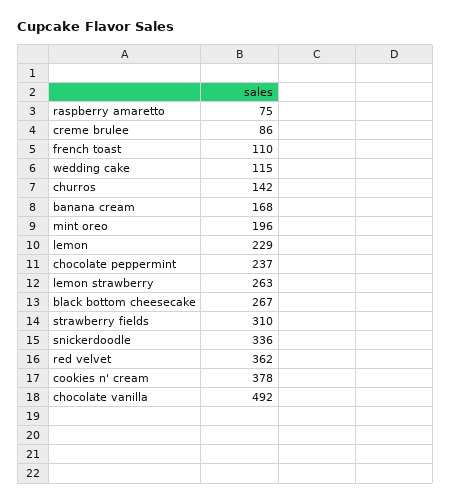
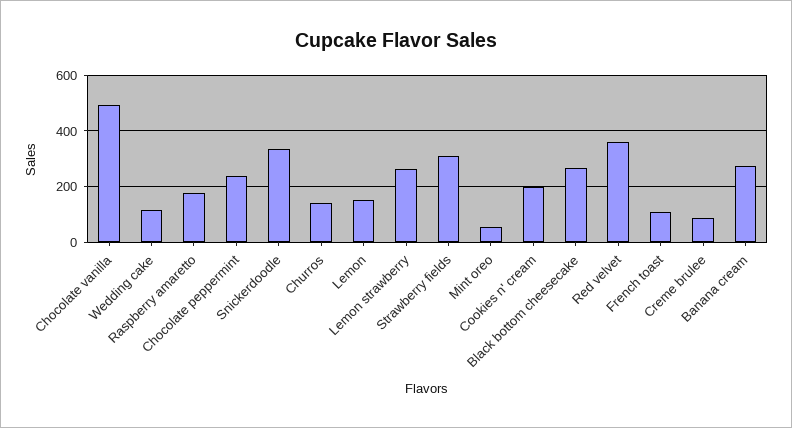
raspberry amaretto: 75 -> 175
banana cream: 168 -> 275
mint oreo: 196 -> 50
lemon: 229 -> 150
cookies n' cream: 378 -> 200

